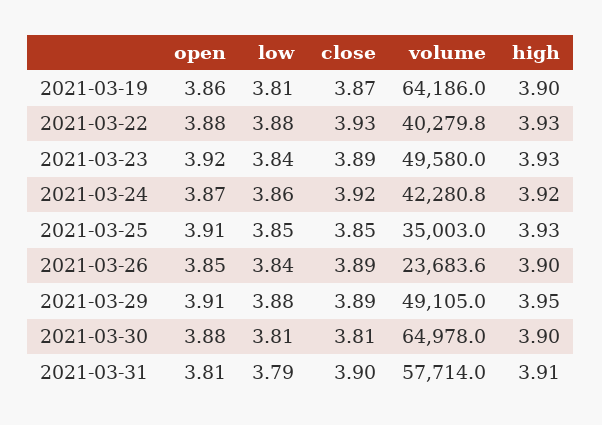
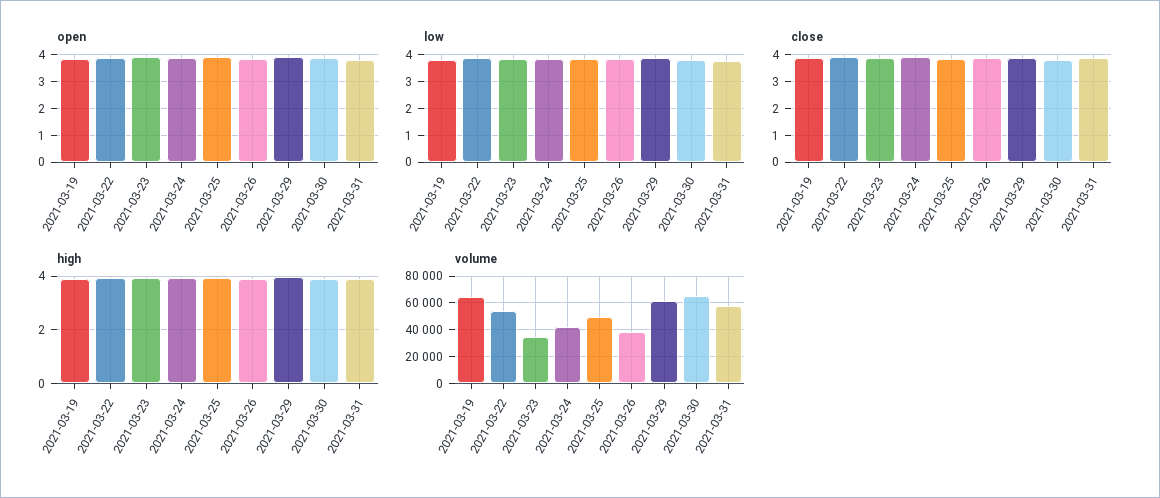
volume, 2021-03-22: 40279.8 -> 55000
volume, 2021-03-23: 49580 -> 35000
volume, 2021-03-25: 35003 -> 50000
volume, 2021-03-26: 23683.6 -> 40000
volume, 2021-03-29: 49105 -> 60000

